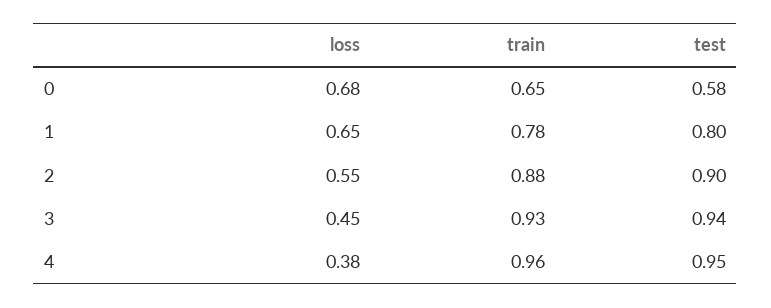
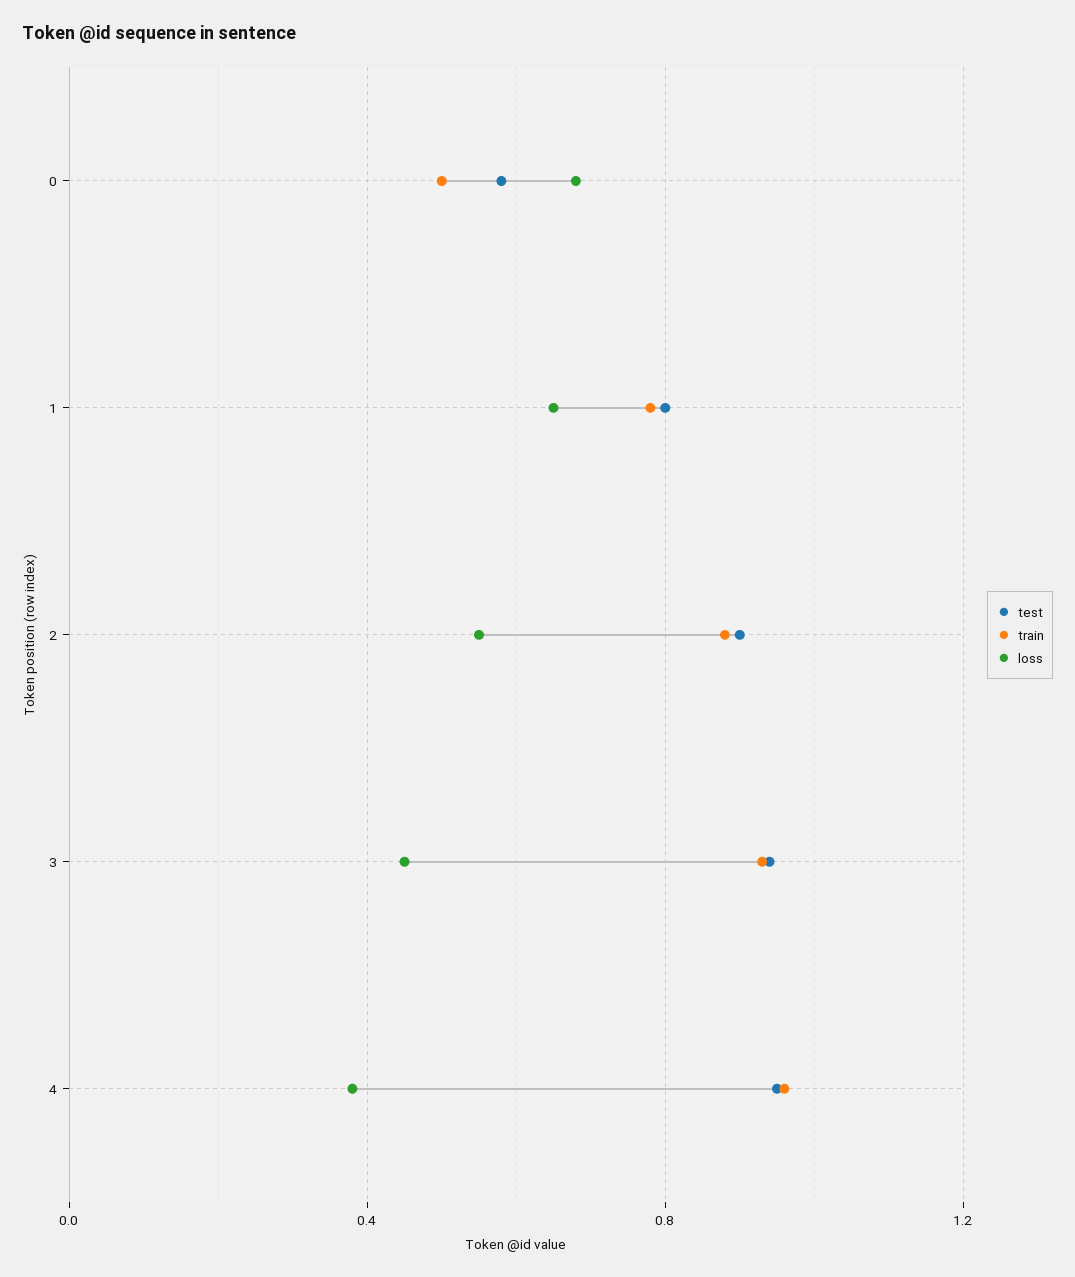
train, 0: 0.65 -> 0.5

